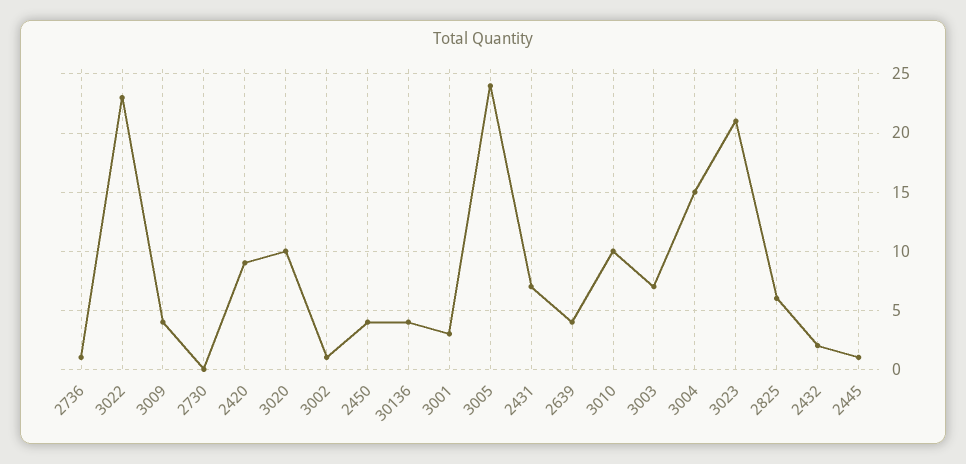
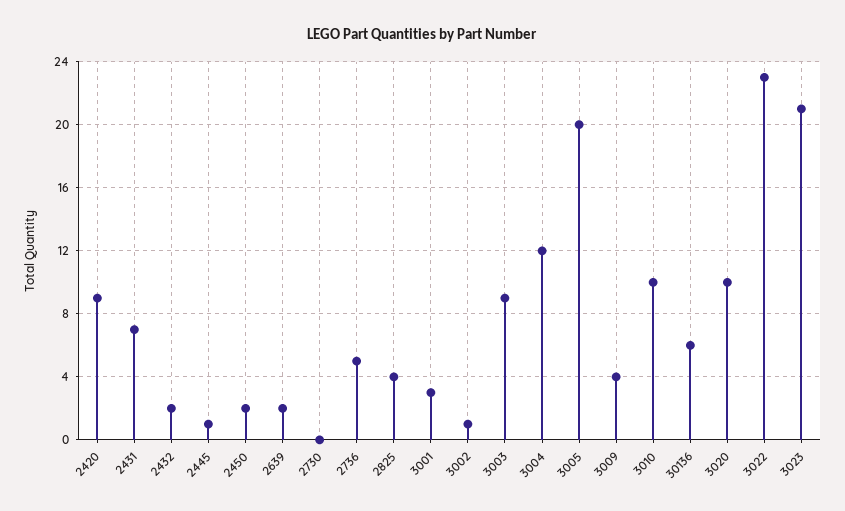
2736: 1 -> 5
2450: 4 -> 2
30136: 4 -> 6
3005: 24 -> 20
2639: 4 -> 2
3003: 7 -> 9
3004: 15 -> 12
2825: 6 -> 4

